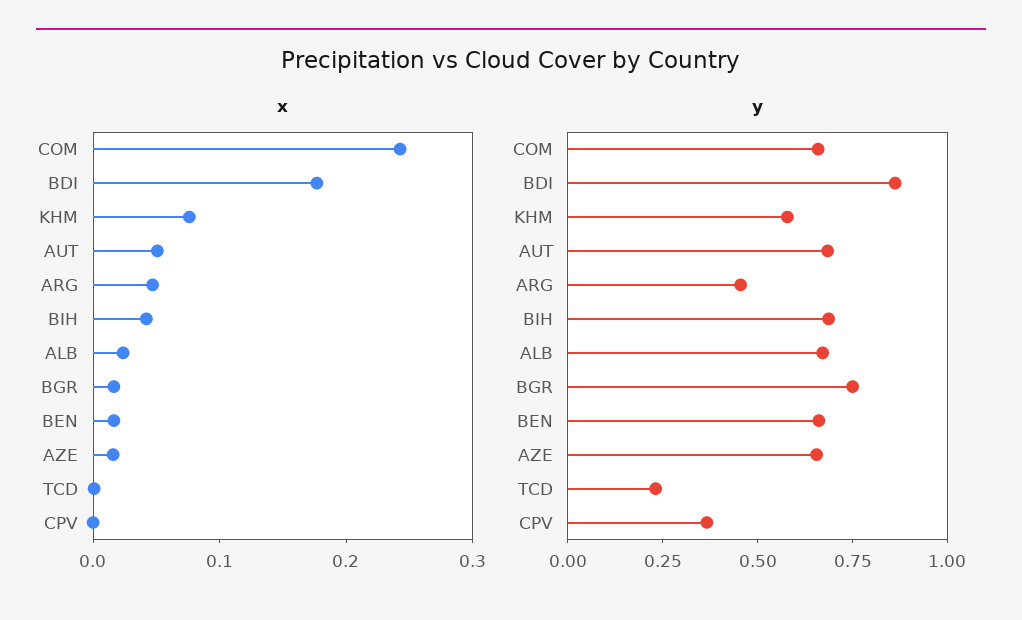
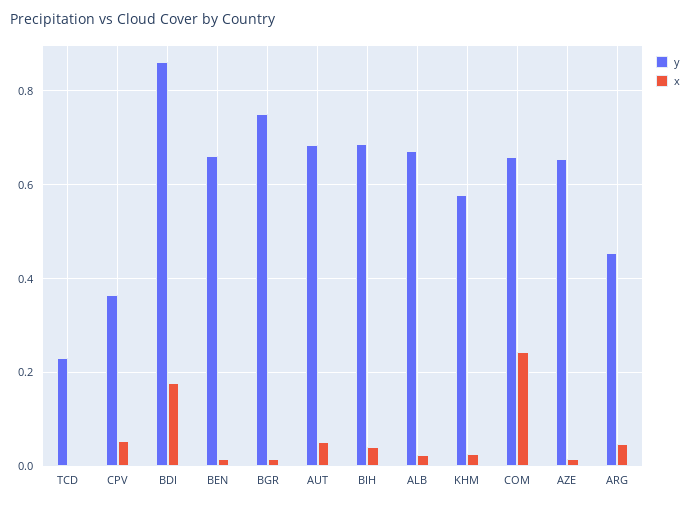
x, KHM: 0.08 -> 0.02
x, CPV: 0 -> 0.06

